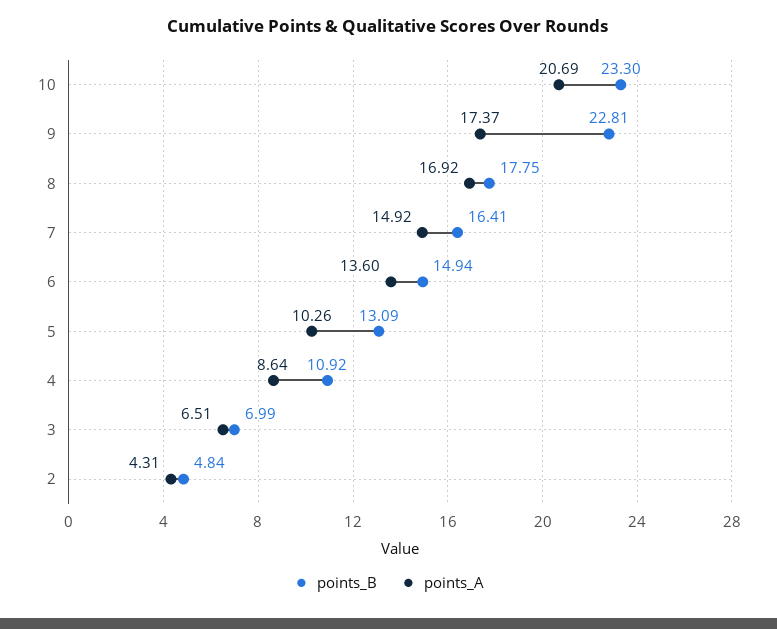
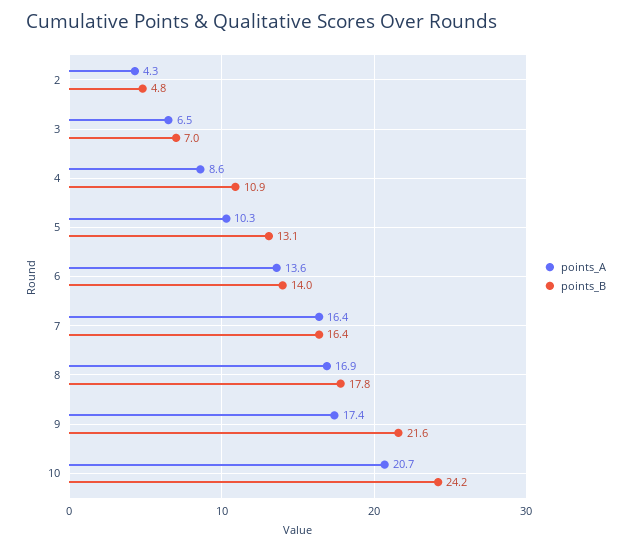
points_B, 10: 23.3 -> 24.2
points_B, 9: 22.81 -> 21.6
points_A, 7: 14.92 -> 16.4
points_B, 6: 14.94 -> 14

